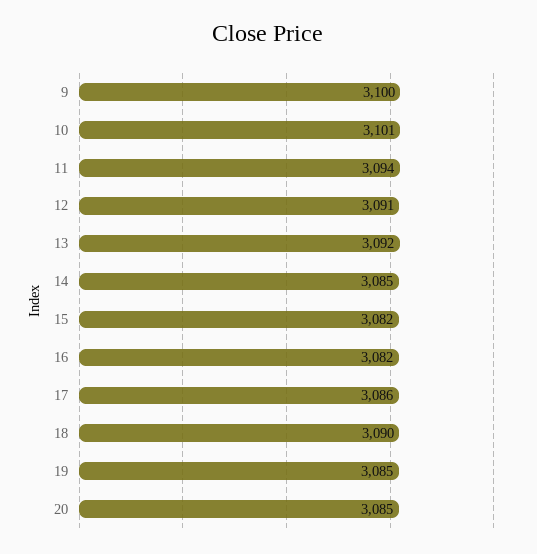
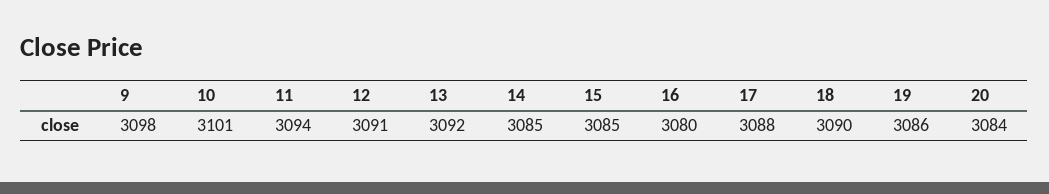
9: 3100 -> 3098
15: 3082 -> 3085
16: 3082 -> 3080
17: 3086 -> 3088
19: 3085 -> 3086
20: 3085 -> 3084

